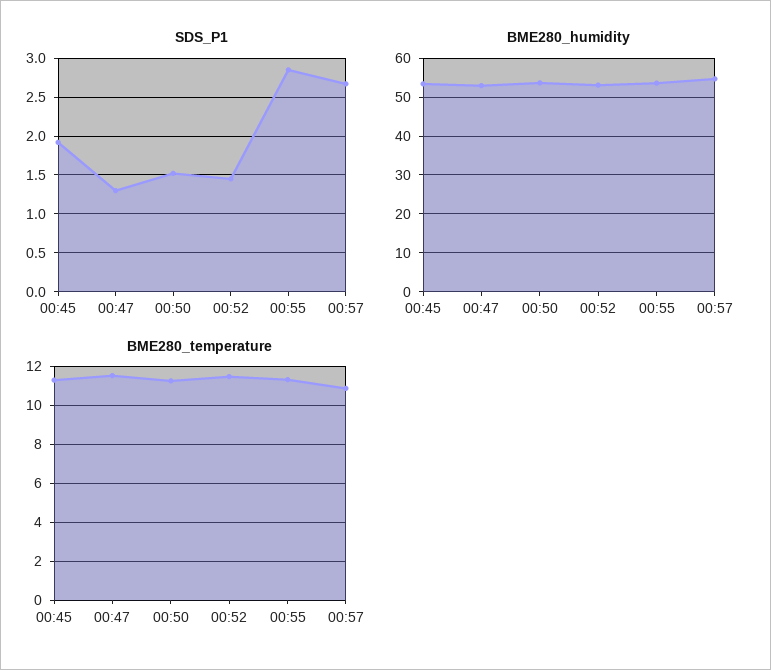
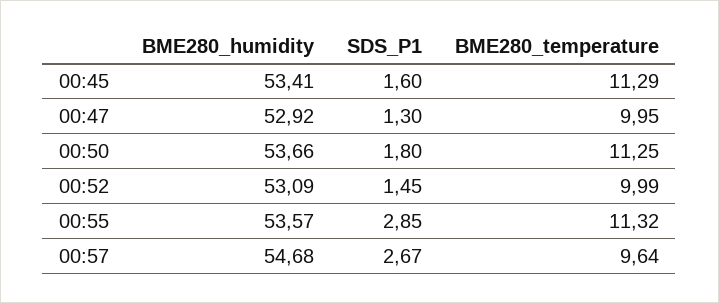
SDS_P1, 00:45: 1.9 -> 1.6
SDS_P1, 00:50: 1.5 -> 1.8
BME280_temperature, 00:47: 11.5 -> 9.95
BME280_temperature, 00:52: 11.5 -> 9.99
BME280_temperature, 00:57: 11 -> 9.64

